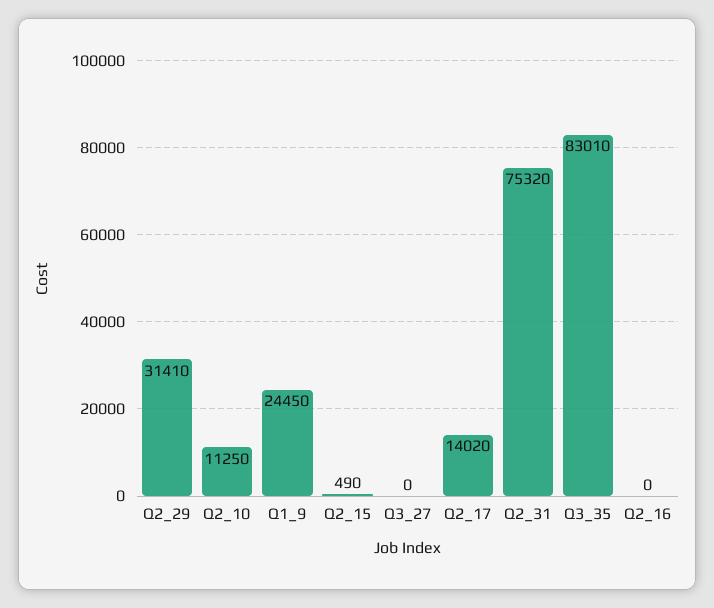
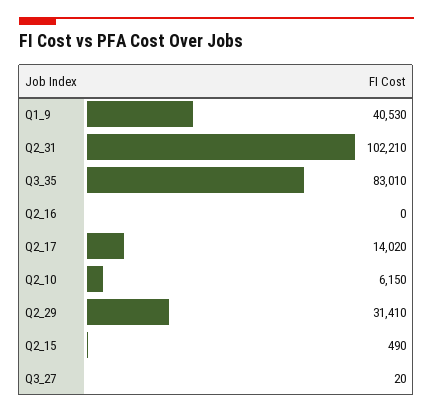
Q2_10: 11250 -> 6150
Q1_9: 24450 -> 40530
Q3_27: 0 -> 20
Q2_31: 75320 -> 102210

